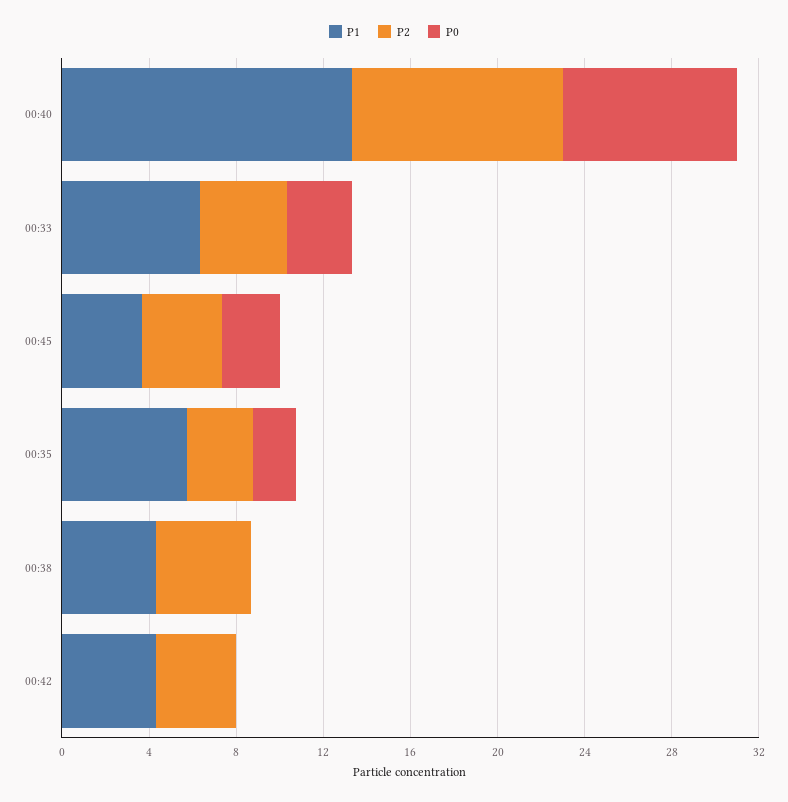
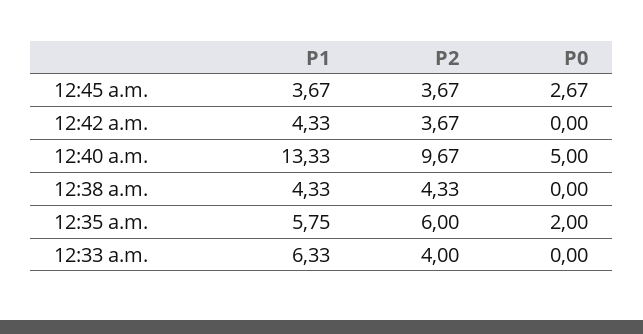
P0, 00:40: 8 -> 5
P0, 00:33: 3 -> 0
P2, 00:35: 3 -> 6

